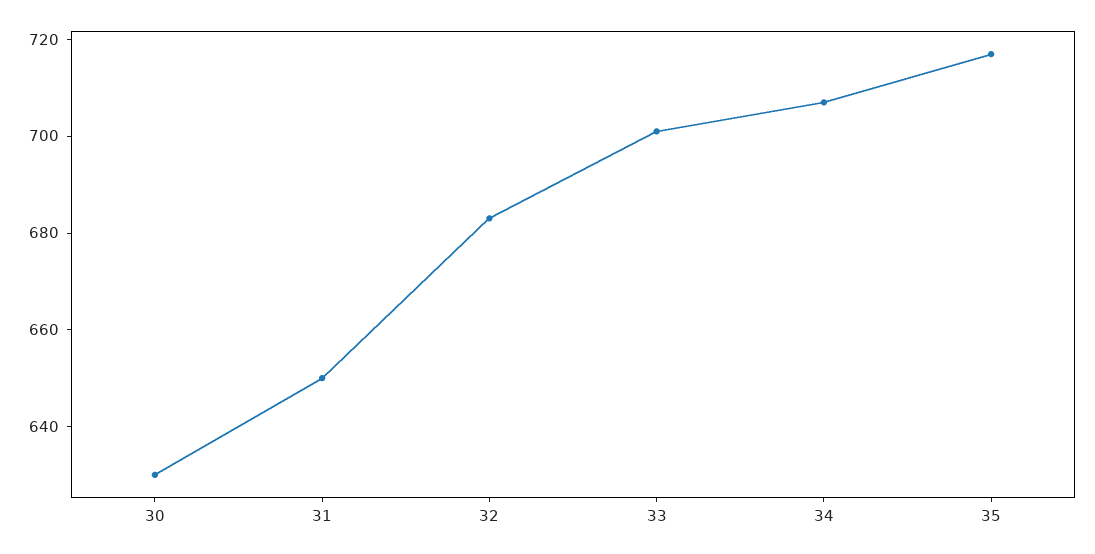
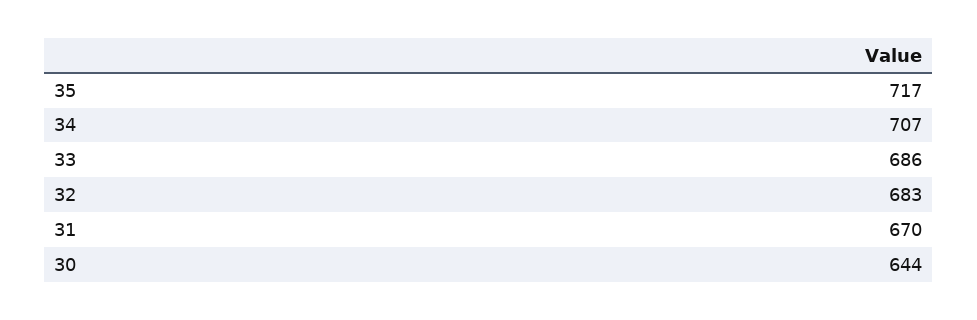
30: 630 -> 644
31: 650 -> 670
33: 700 -> 686

